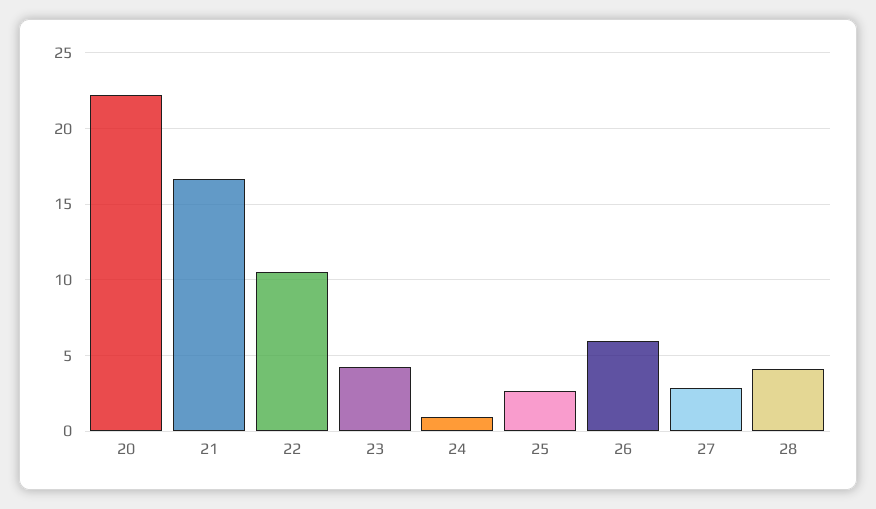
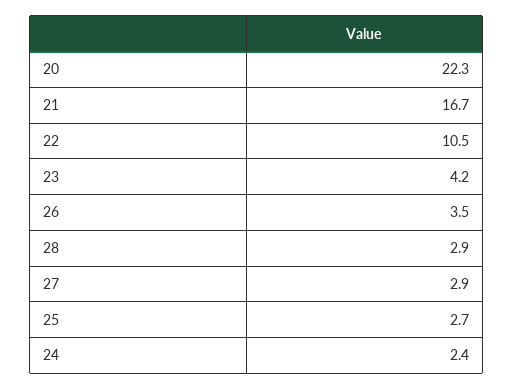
24: 1 -> 2.4
26: 6 -> 3.5
28: 4 -> 2.9

